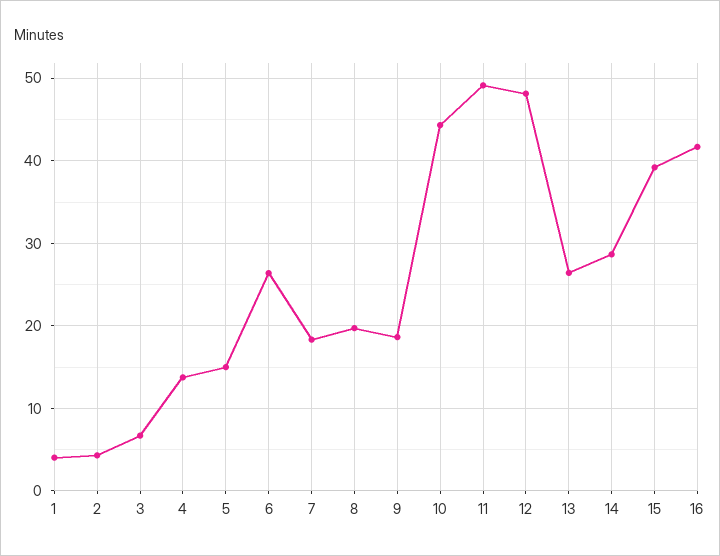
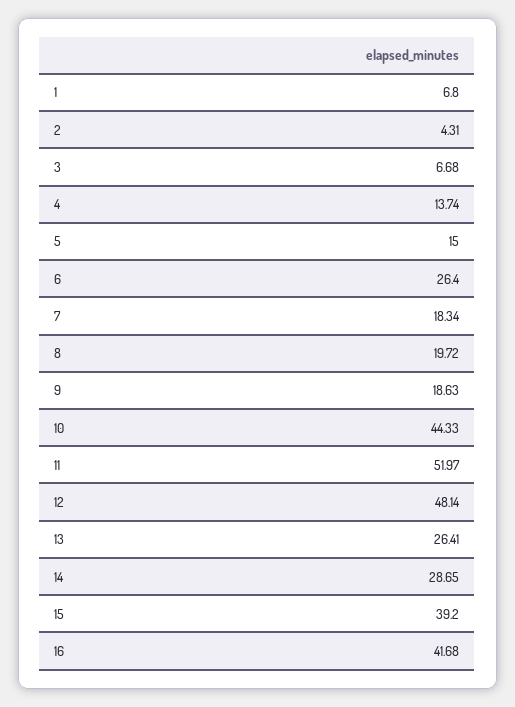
1: 4 -> 6.8
11: 49 -> 51.97

